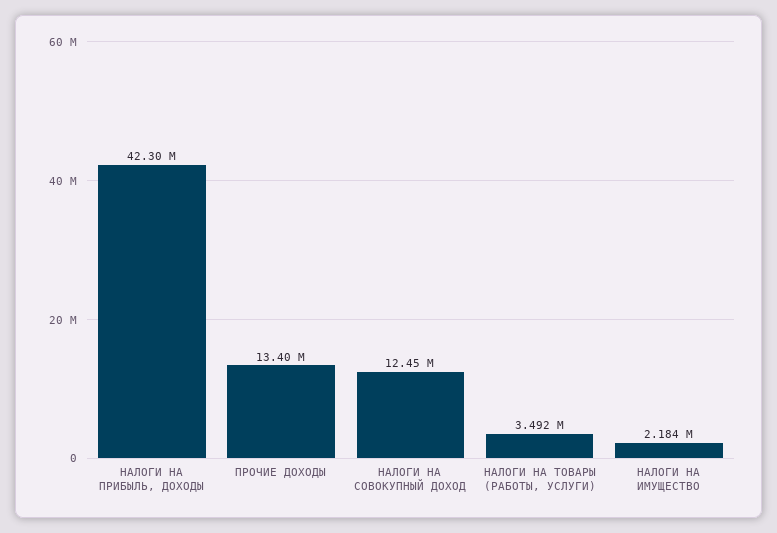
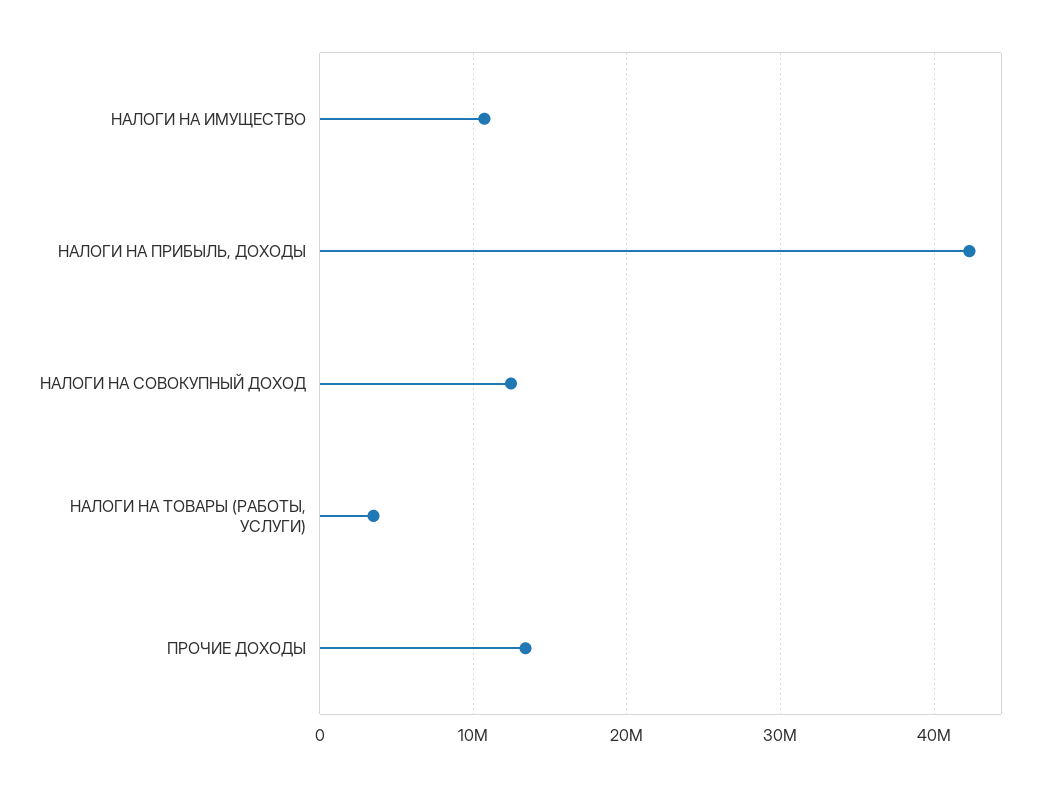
НАЛОГИ НА ИМУЩЕСТВО: 2184000 -> 11000000

